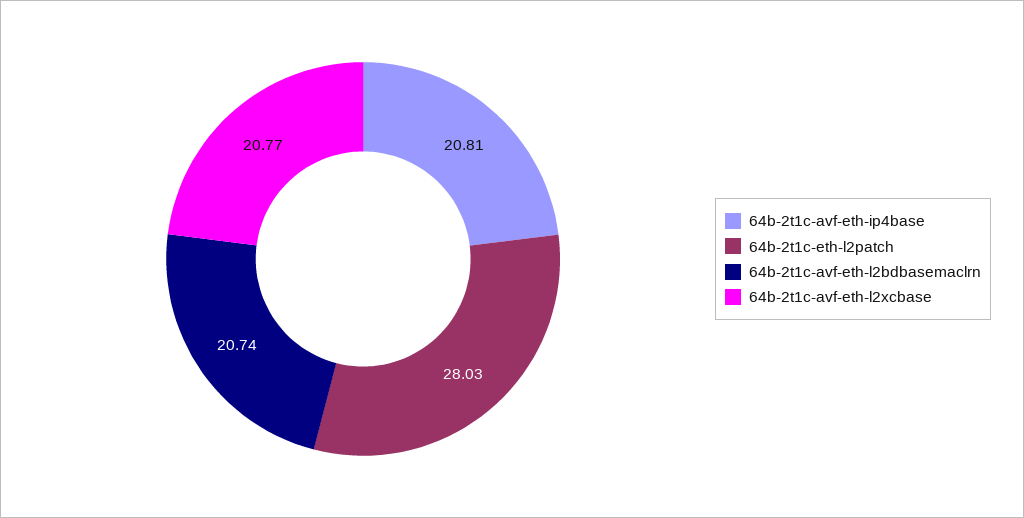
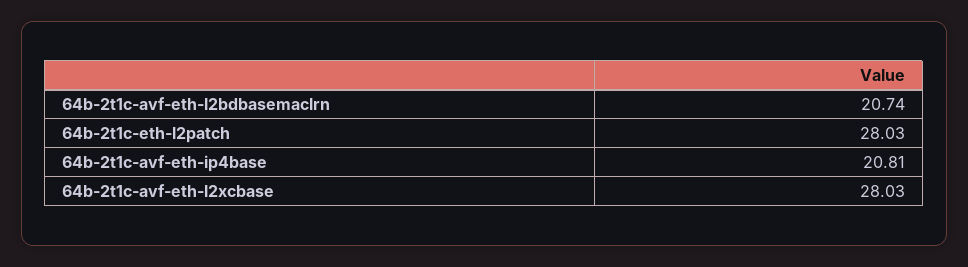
64b-2t1c-avf-eth-l2xcbase: 20.77 -> 28.03

